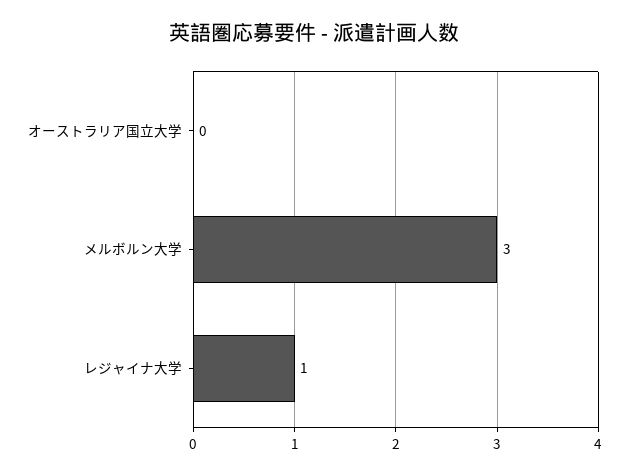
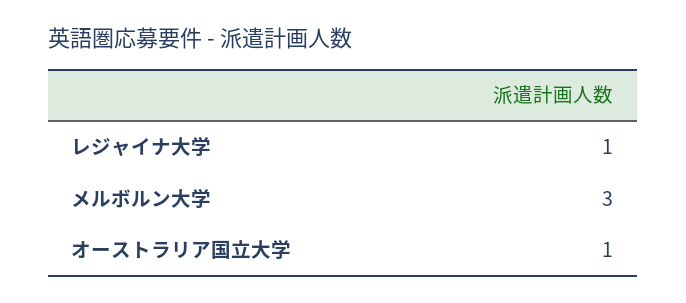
オーストラリア国立大学: 0 -> 1

